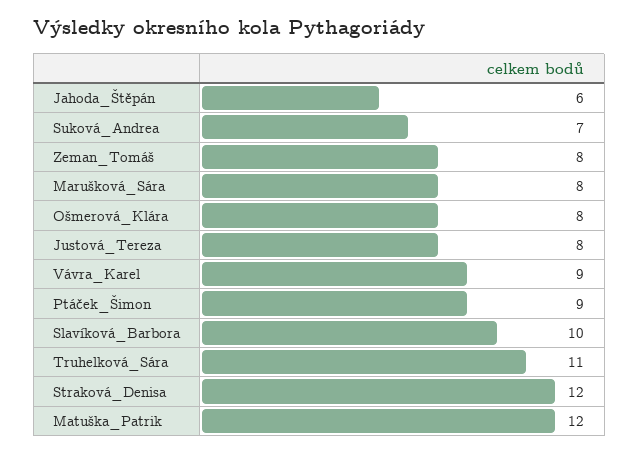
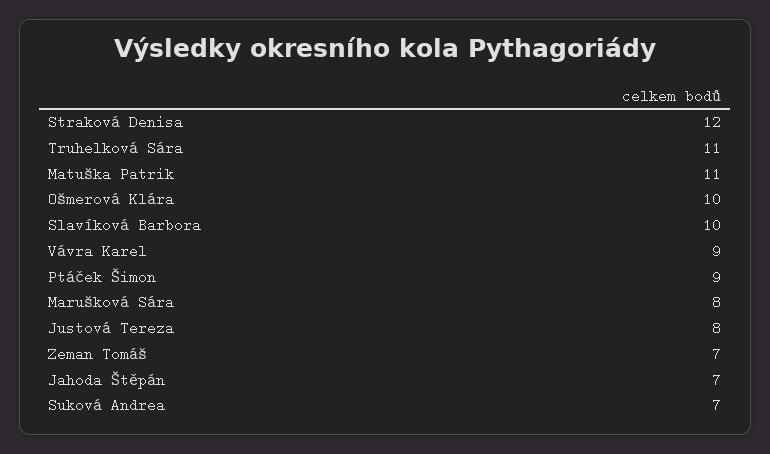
Jahoda_Štěpán: 6 -> 7
Zeman_Tomáš: 8 -> 7
Ošmerová_Klára: 8 -> 10
Matuška_Patrik: 12 -> 11

